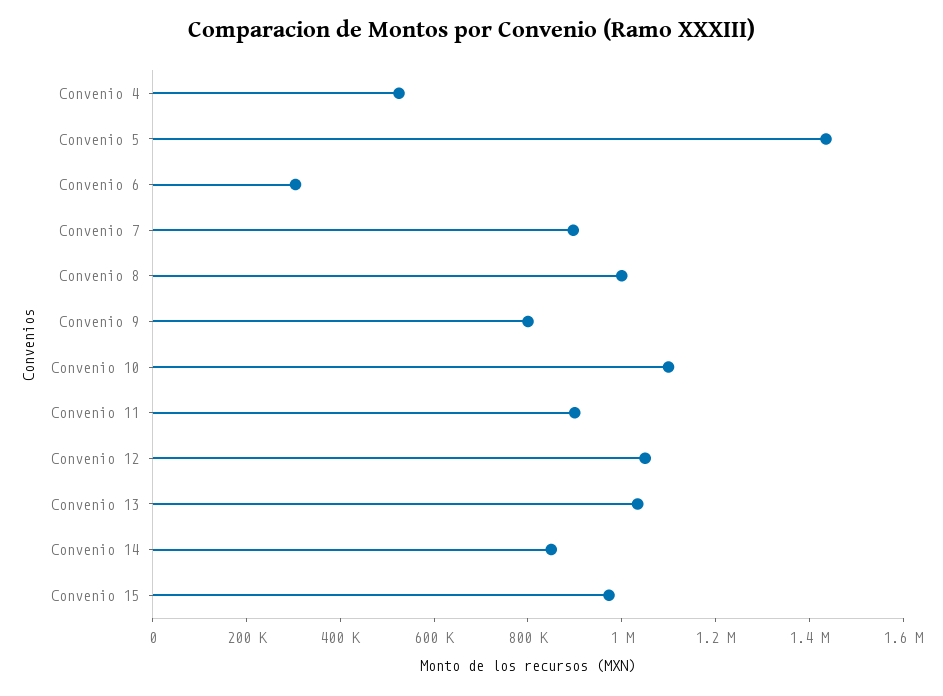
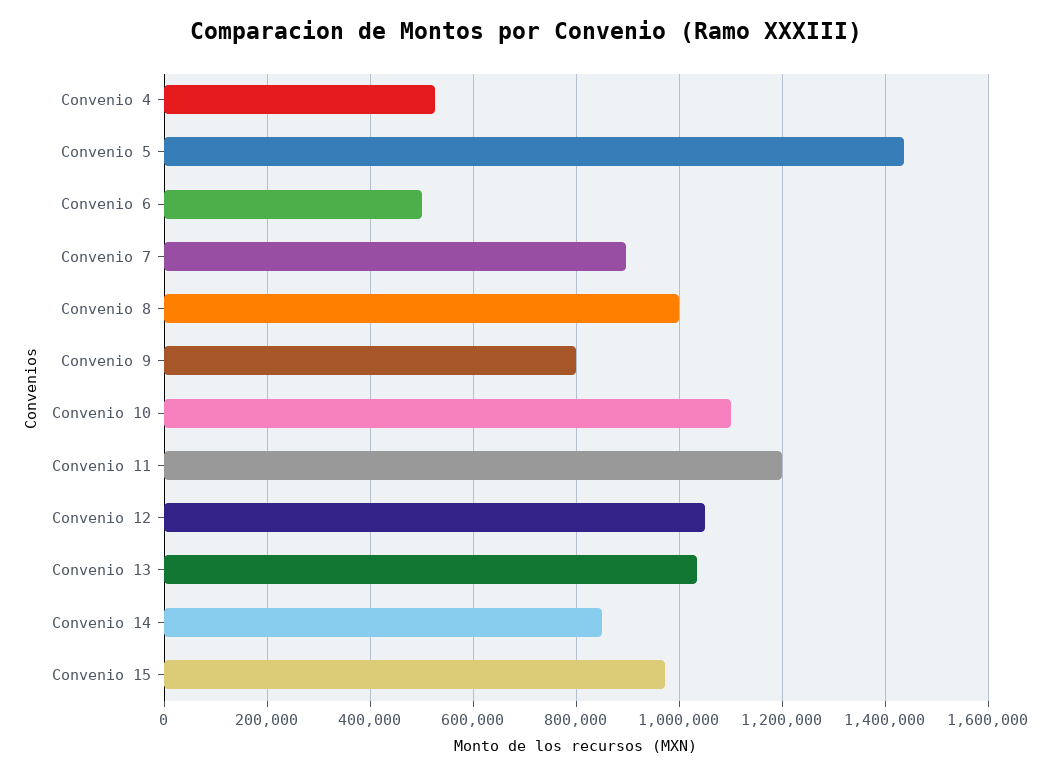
Convenio 6: 300000 -> 500000
Convenio 11: 900000 -> 1200000

